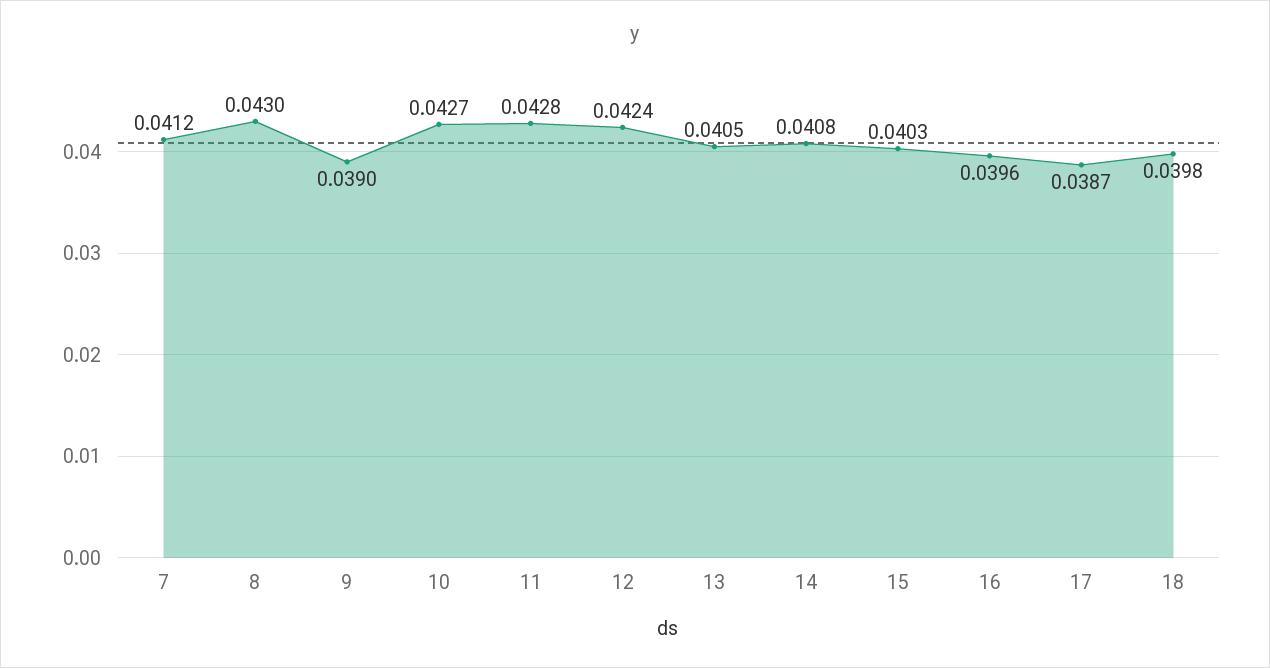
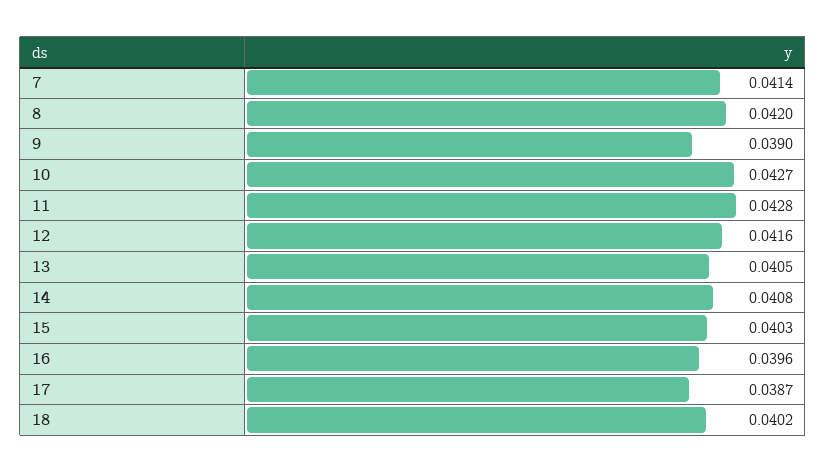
7: 0.0412 -> 0.0414
8: 0.043 -> 0.042
12: 0.0424 -> 0.0416
18: 0.0398 -> 0.0402

